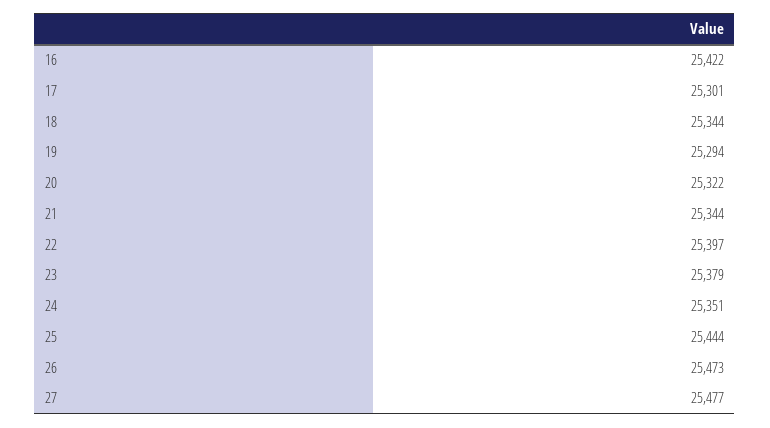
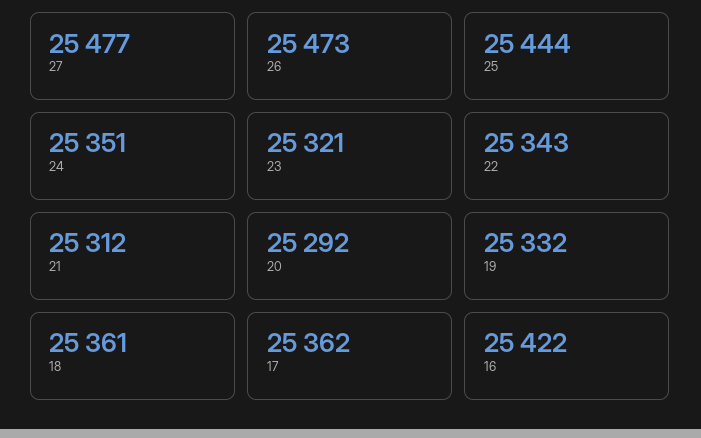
17: 25301 -> 25362
18: 25344 -> 25361
19: 25294 -> 25332
20: 25322 -> 25292
21: 25344 -> 25312
22: 25397 -> 25343
23: 25379 -> 25321

